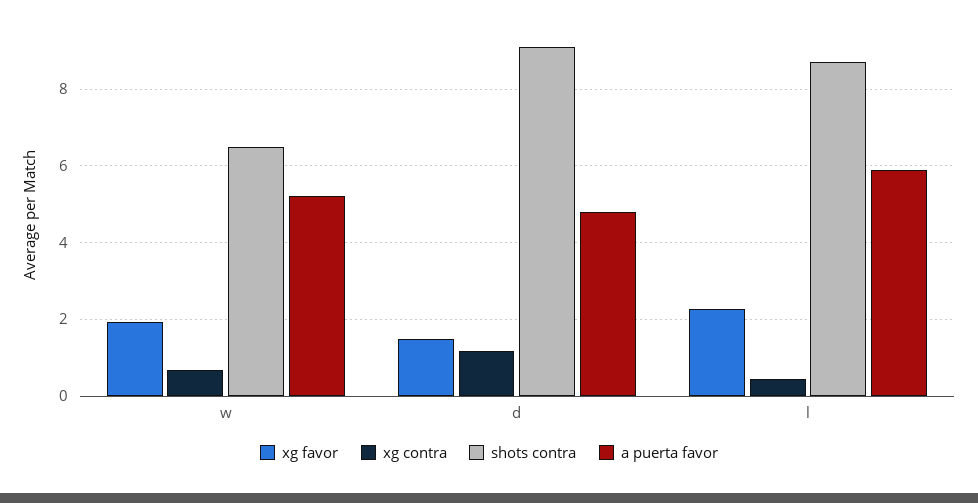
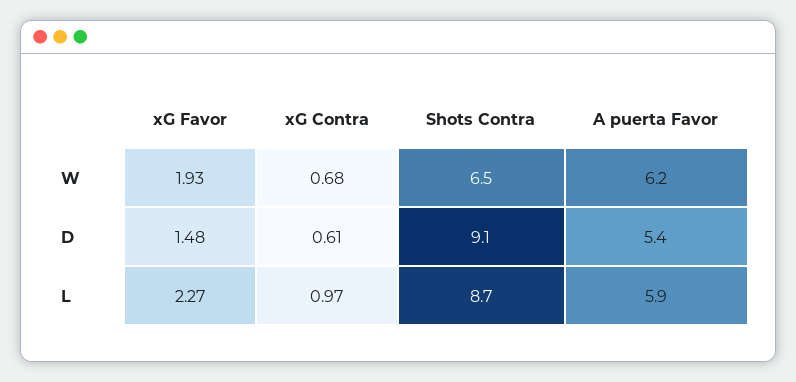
a puerta favor, w: 5.2 -> 6.2
xg contra, d: 1.2 -> 0.61
a puerta favor, d: 4.8 -> 5.4
xg contra, l: 0.4 -> 0.97

